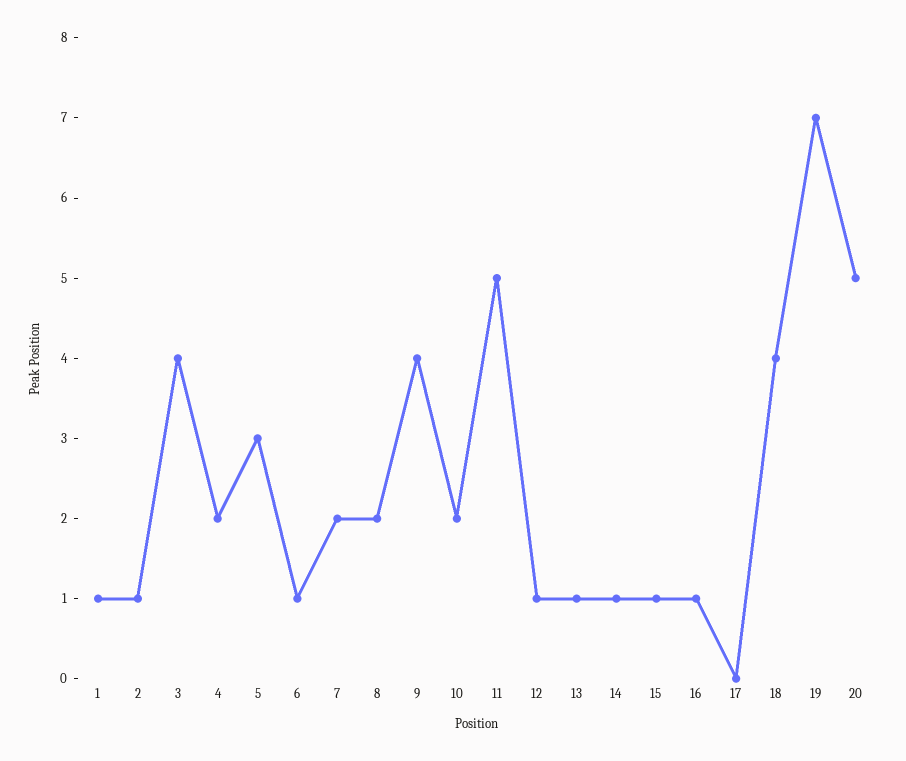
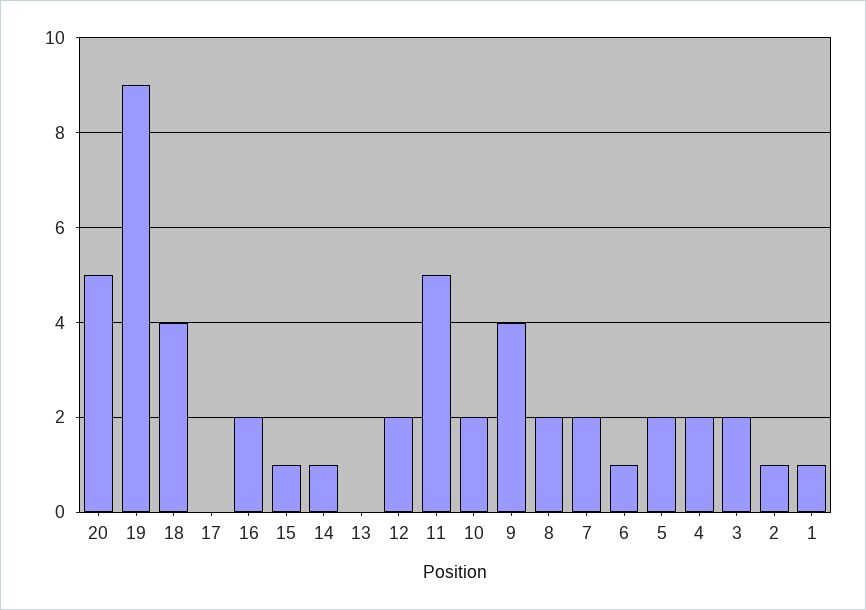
3: 4 -> 2
5: 3 -> 2
12: 1 -> 2
13: 1 -> 0
16: 1 -> 2
19: 7 -> 9

